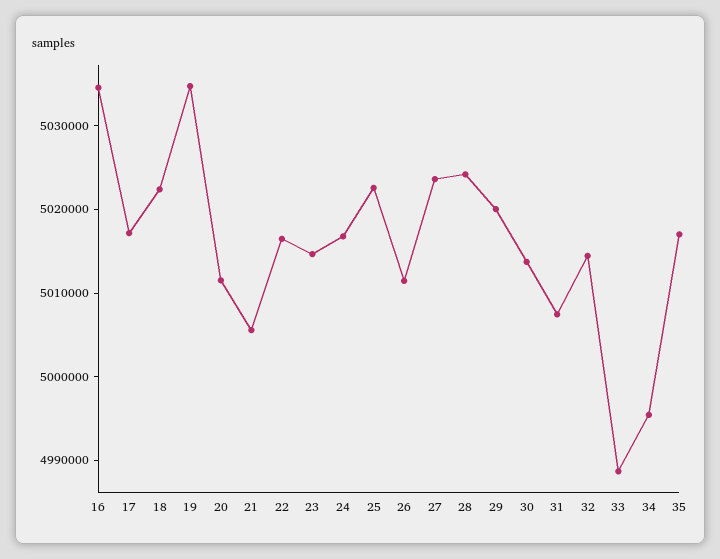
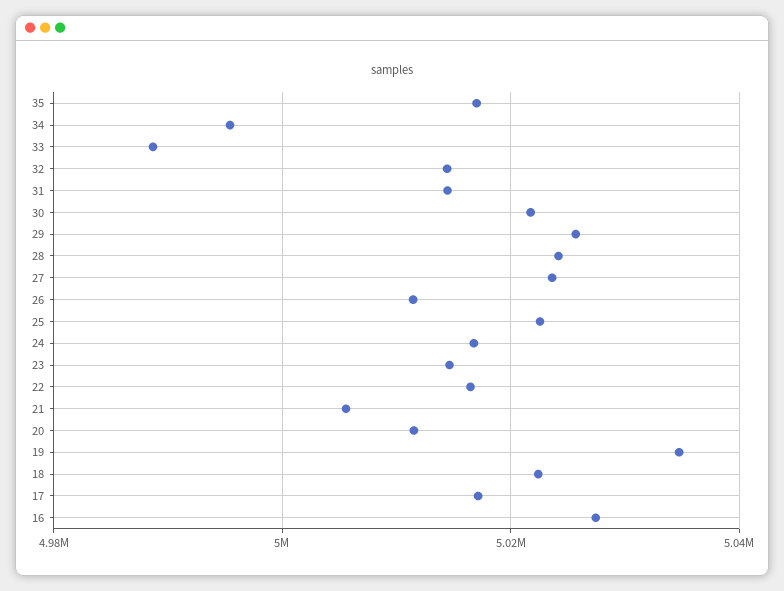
16: 5034000 -> 5028000
29: 5020000 -> 5026000
30: 5014000 -> 5022000
31: 5008000 -> 5014000

